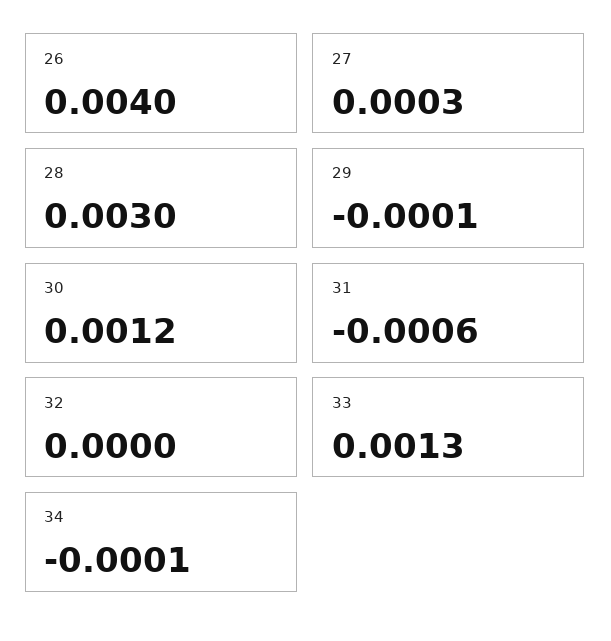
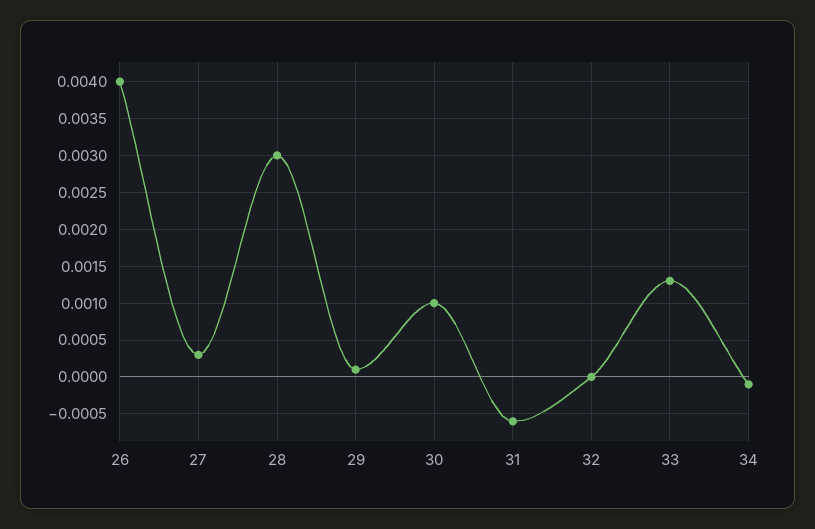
29: -0.0001 -> 0.0001
30: 0.0012 -> 0.001

